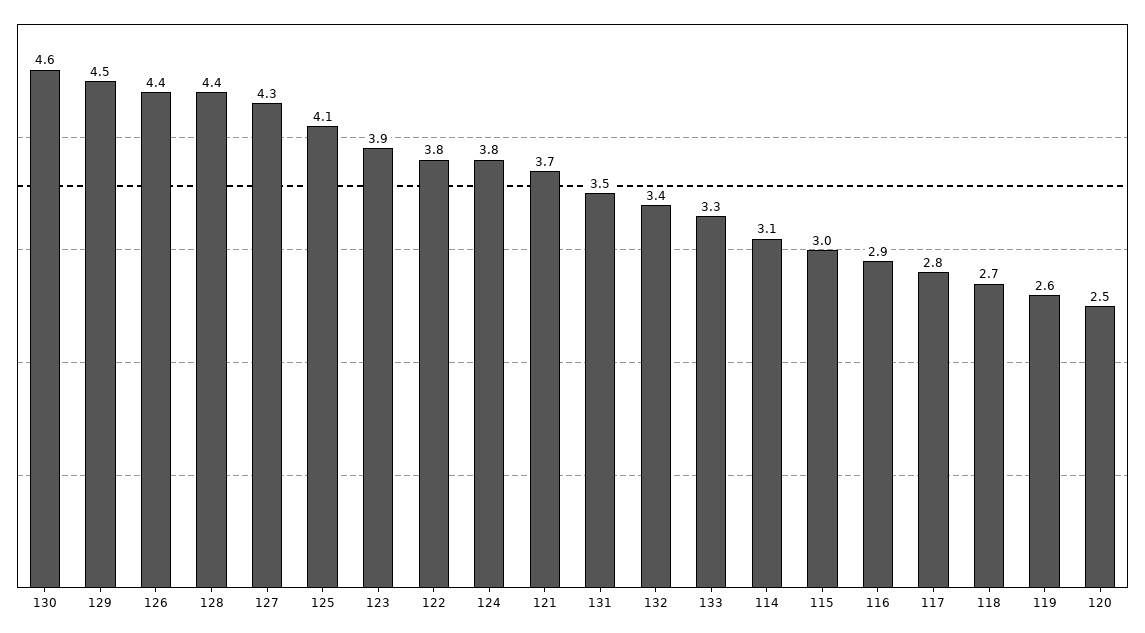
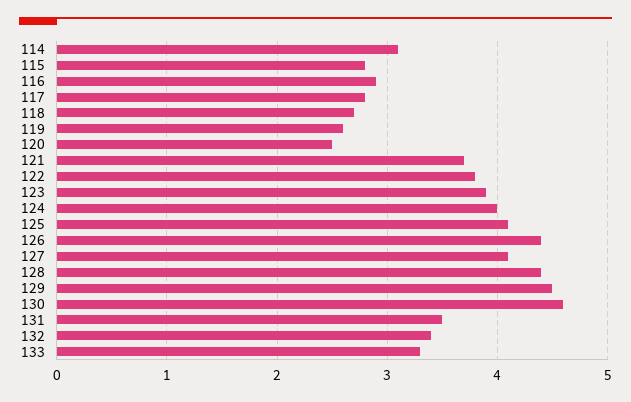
127: 4.3 -> 4.1
124: 3.8 -> 4
115: 3 -> 2.8

